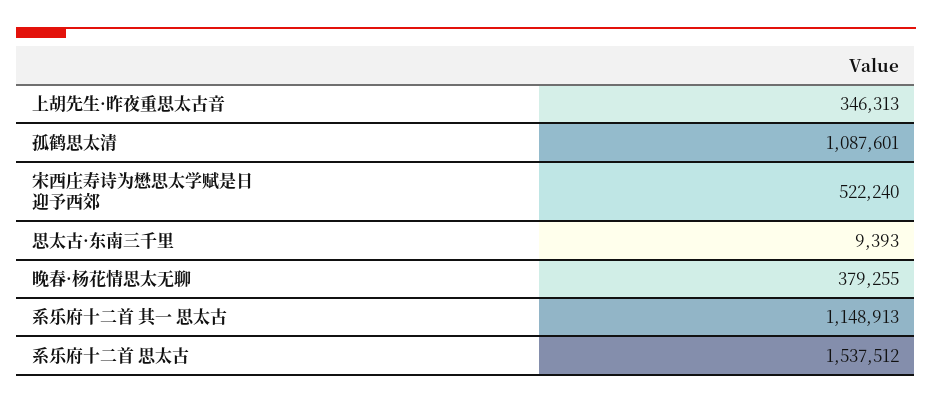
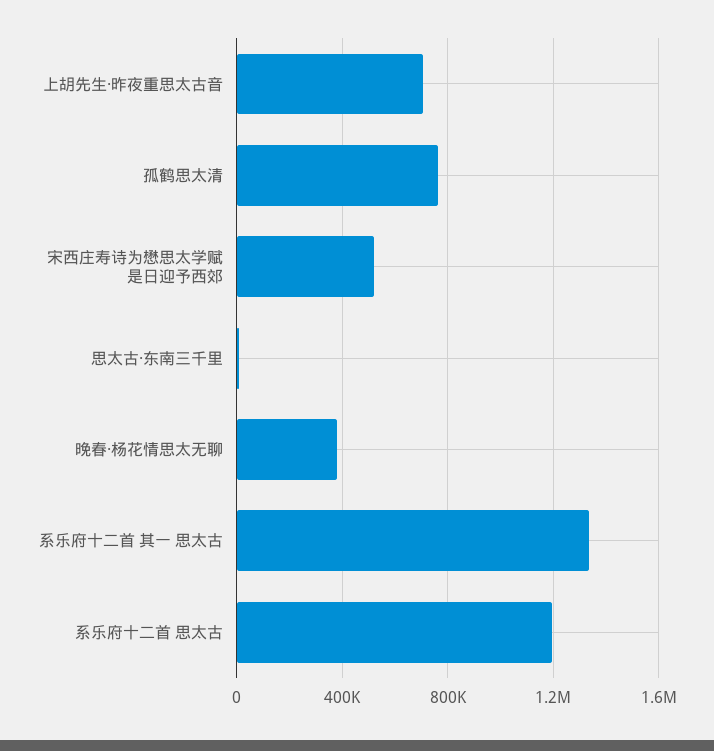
上胡先生·昨夜重思太古音: 346313 -> 700000
孤鹤思太清: 1087601 -> 750000
系乐府十二首 其一 思太古: 1148913 -> 1350000
系乐府十二首 思太古: 1537512 -> 1200000

